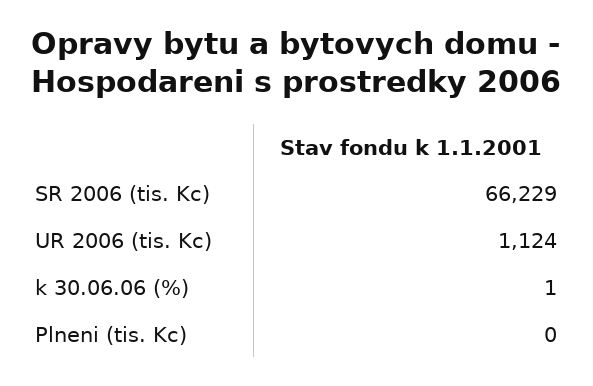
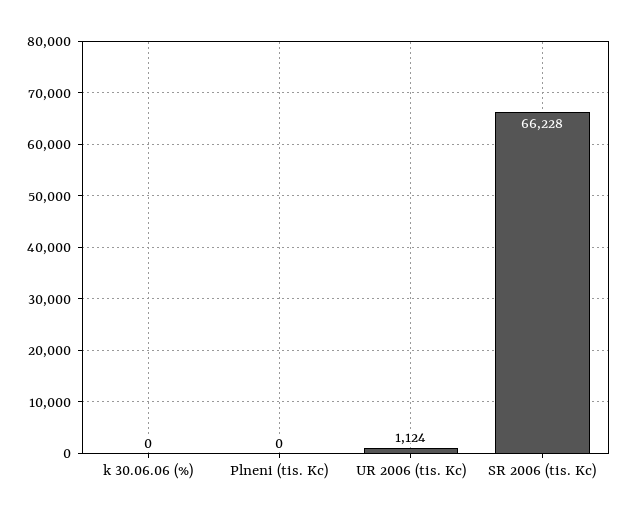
SR 2006 (tis. Kc): 66229 -> 66228
k 30.06.06 (%): 1 -> 0

